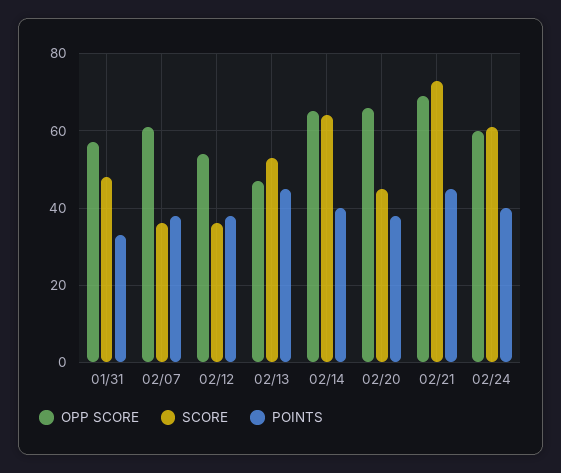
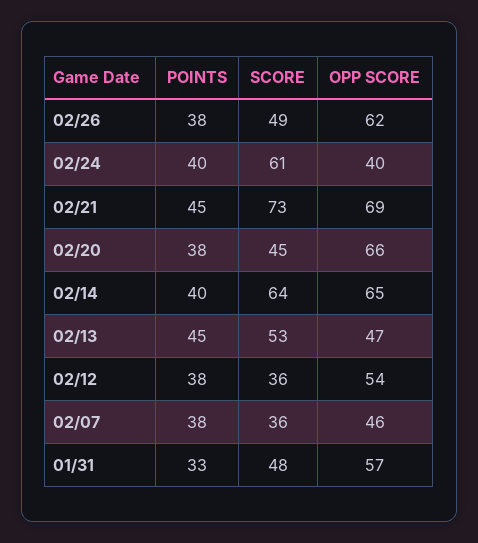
OPP SCORE, 02/07: 60 -> 46
OPP SCORE, 02/24: 60 -> 40
POINTS, 02/26: none -> 38
SCORE, 02/26: none -> 49
OPP SCORE, 02/26: none -> 62

